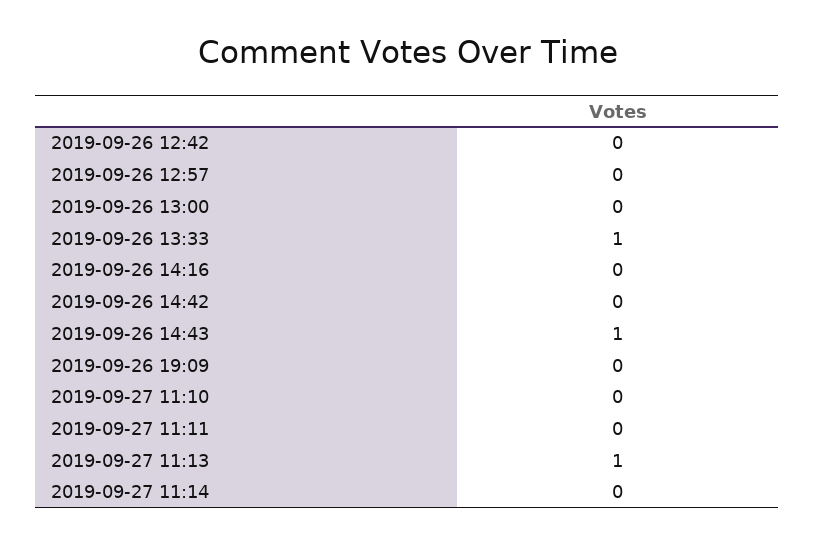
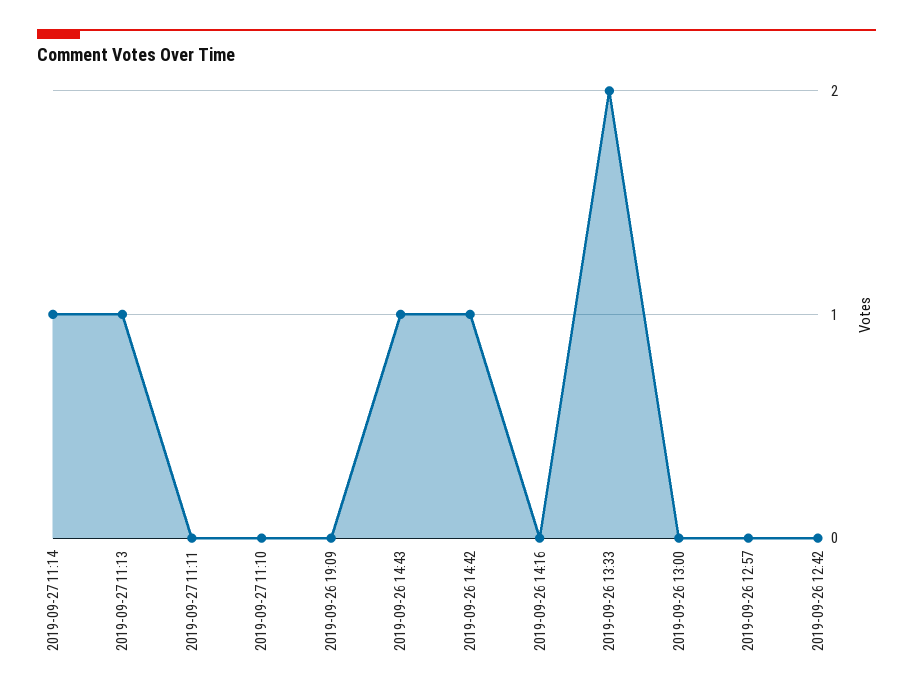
2019-09-26 13:33: 1 -> 2
2019-09-26 14:42: 0 -> 1
2019-09-27 11:14: 0 -> 1

